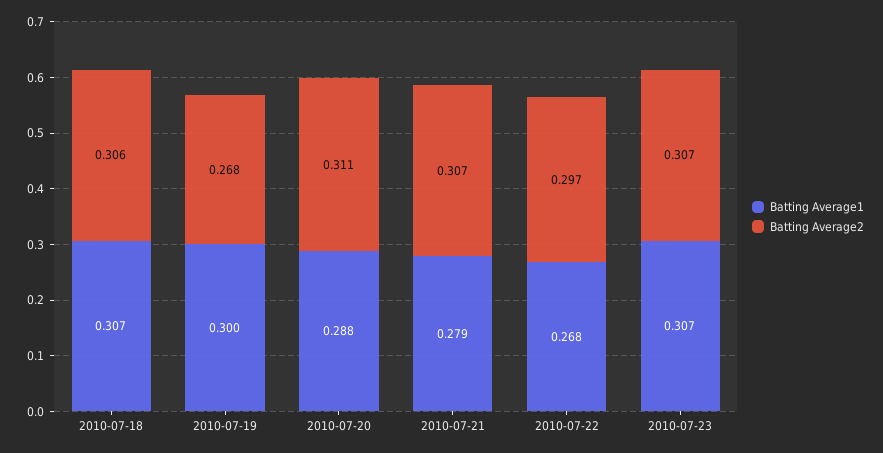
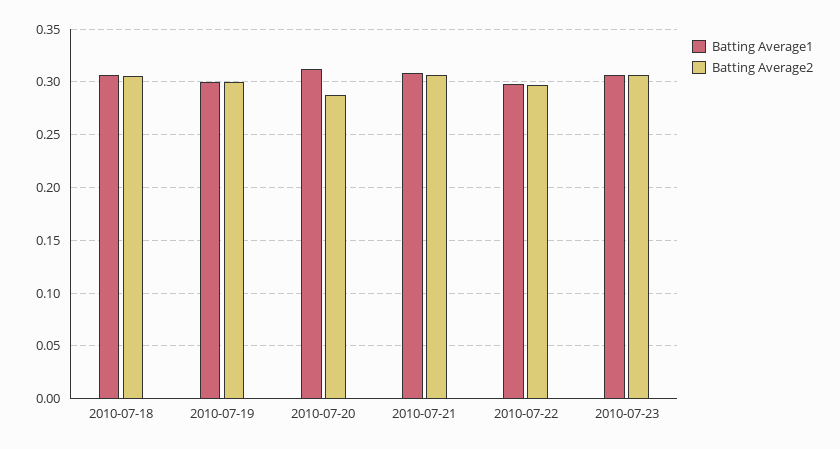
Batting Average2, 2010-07-19: 0.268 -> 0.3
Batting Average1, 2010-07-20: 0.288 -> 0.31
Batting Average2, 2010-07-20: 0.311 -> 0.29
Batting Average1, 2010-07-21: 0.279 -> 0.31
Batting Average1, 2010-07-22: 0.268 -> 0.3

